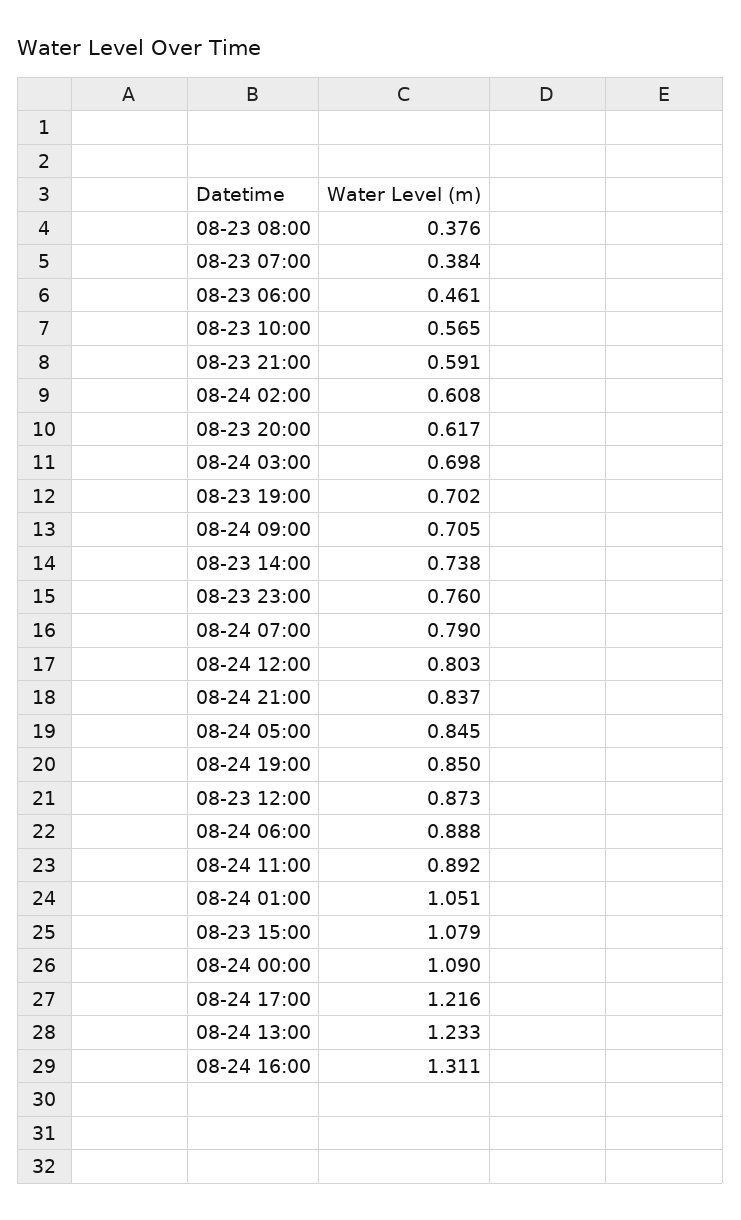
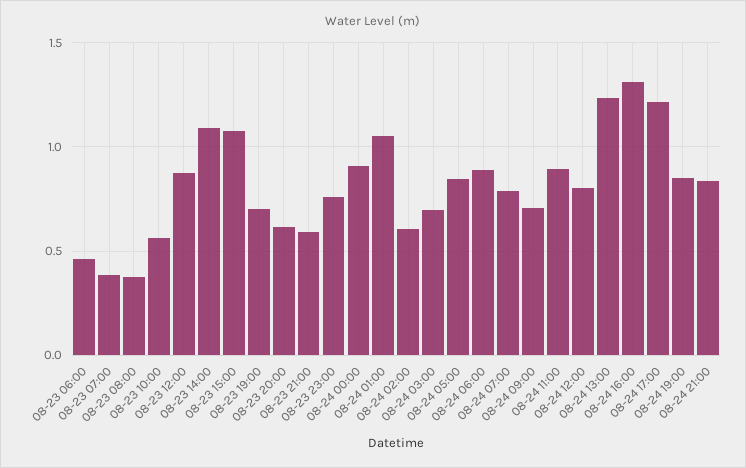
08-23 14:00: 0.738 -> 1.1
08-24 00:00: 1.09 -> 0.9

